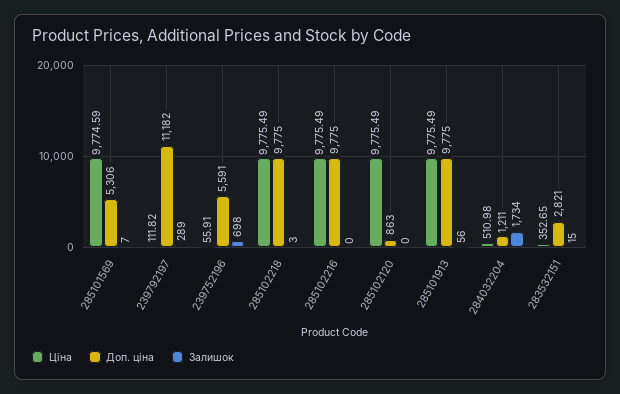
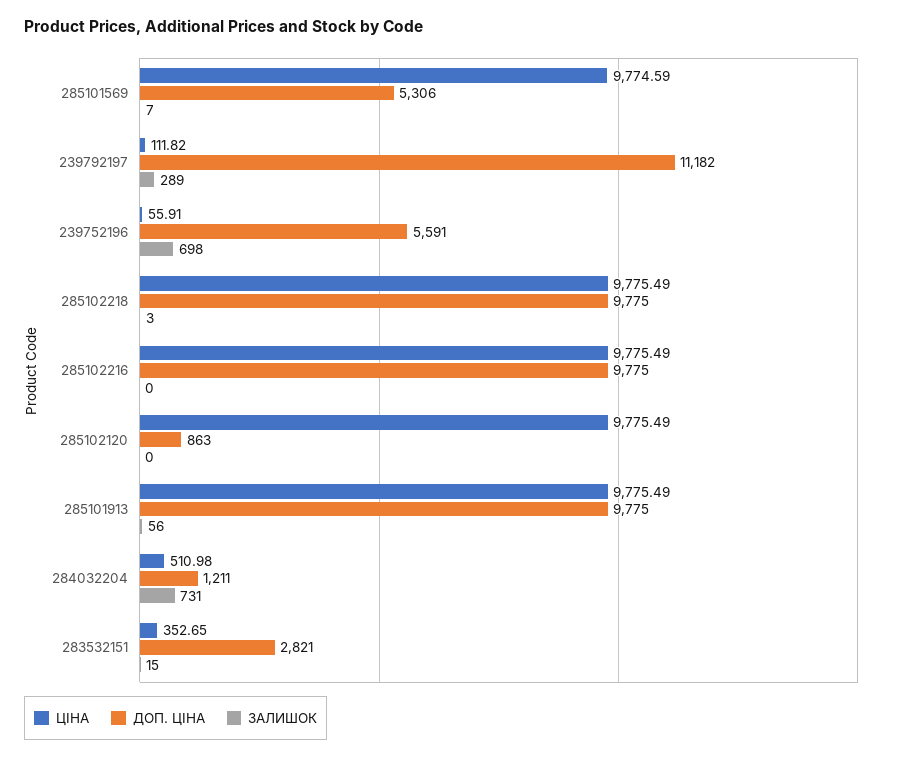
Залишок, 284032204: 1734 -> 731

